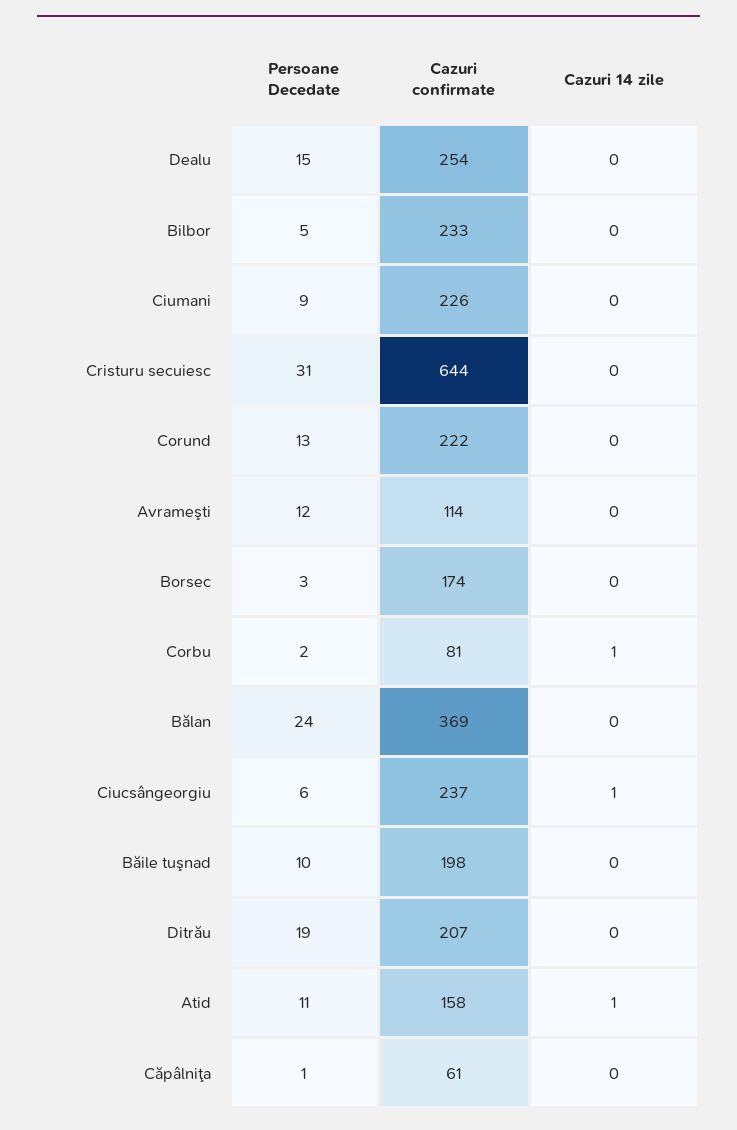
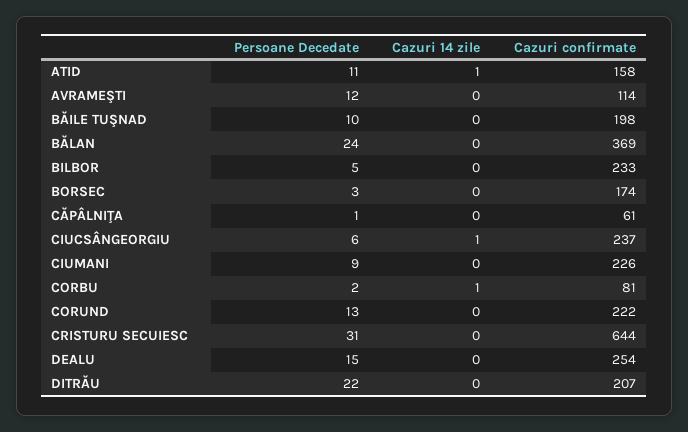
Persoane Decedate, Ditrău: 19 -> 22

